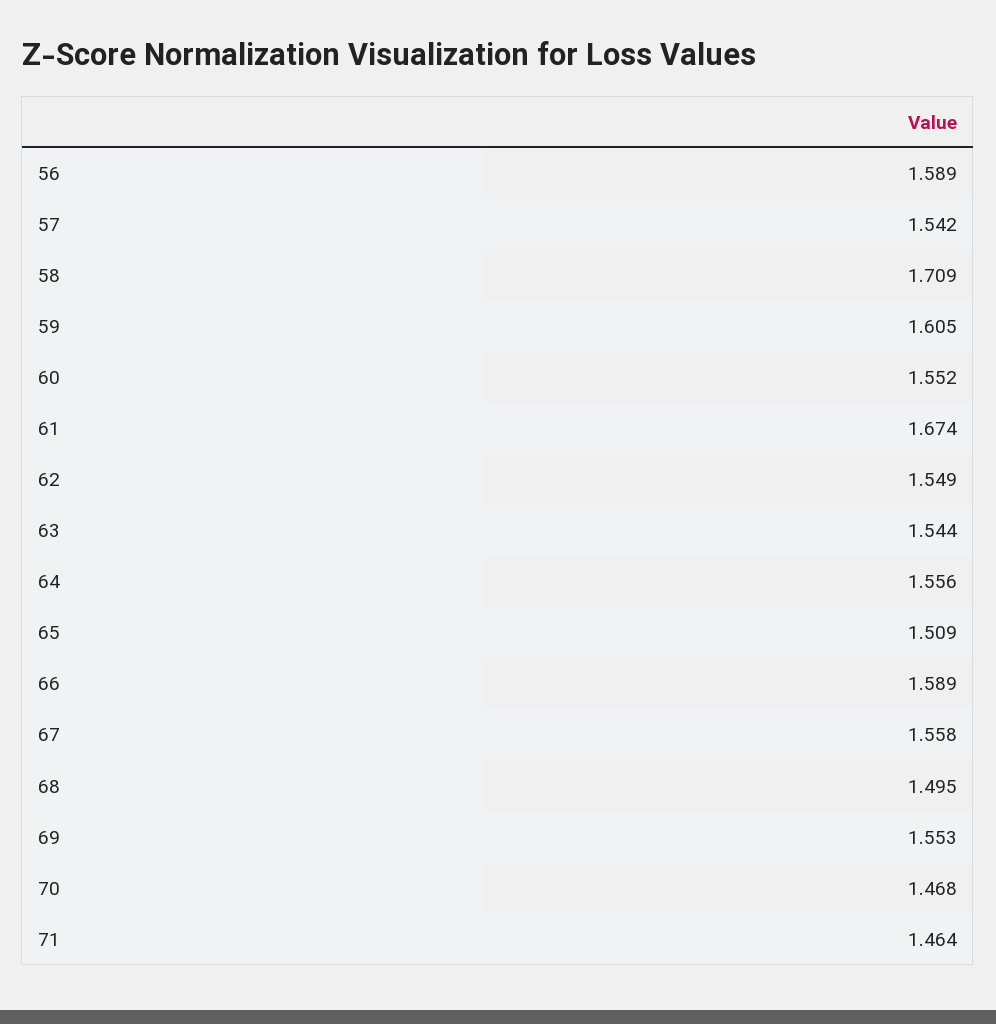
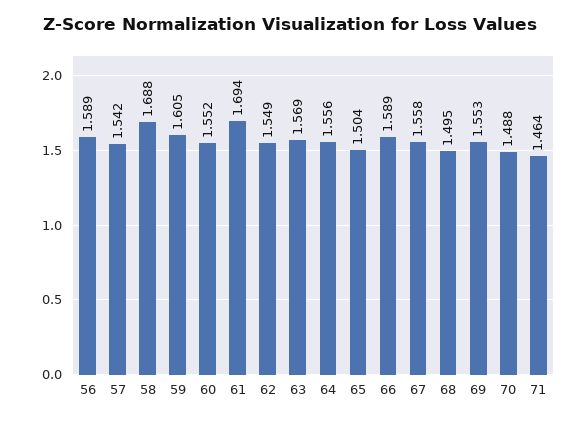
58: 1.709 -> 1.688
61: 1.674 -> 1.694
63: 1.544 -> 1.569
65: 1.509 -> 1.504
70: 1.468 -> 1.488

